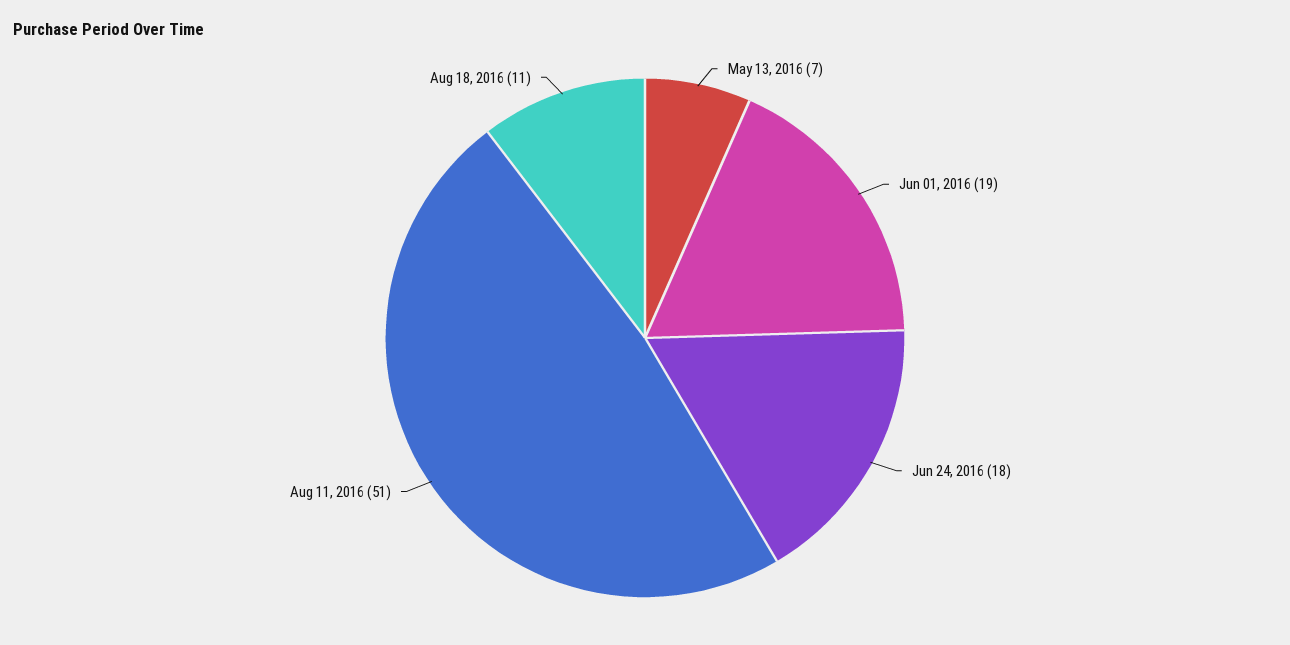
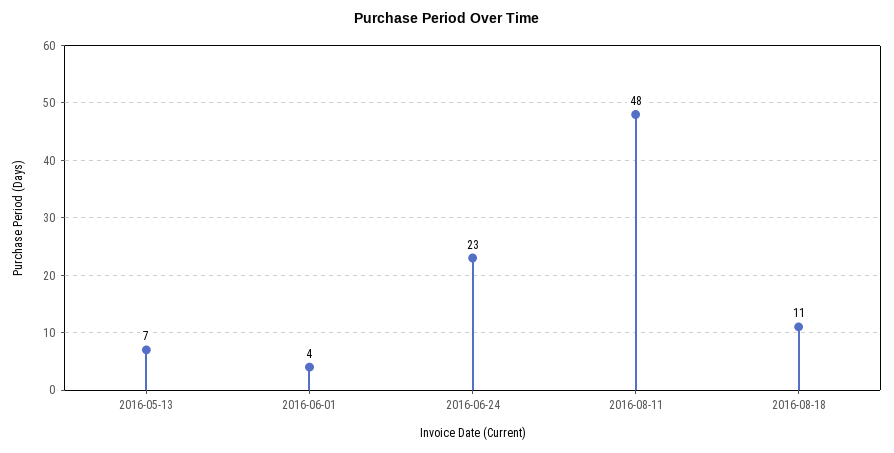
Jun 01, 2016: 19 -> 4
Jun 24, 2016: 18 -> 23
Aug 11, 2016: 51 -> 48

